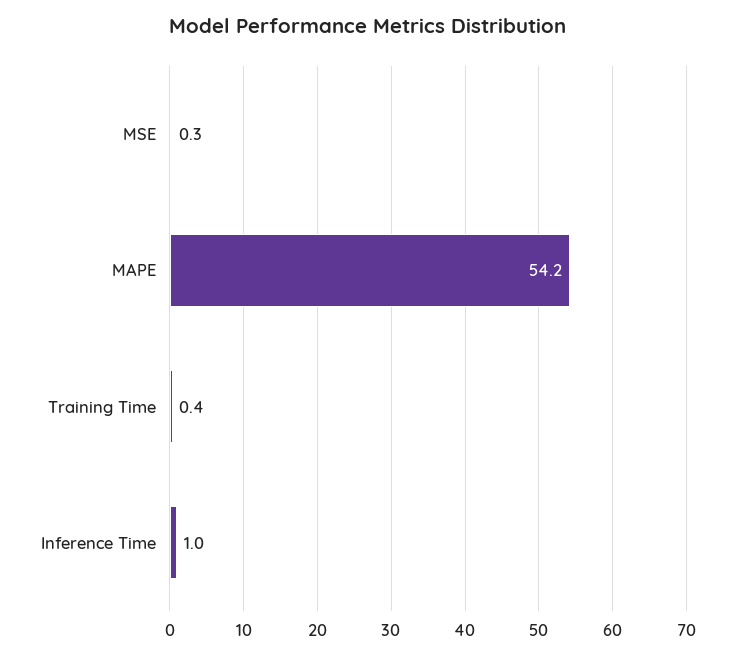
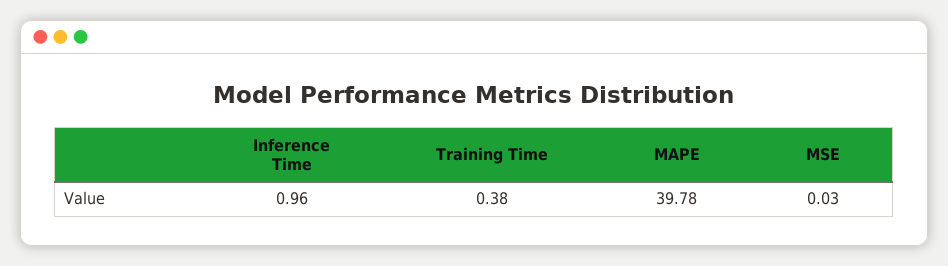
MSE: 0.3 -> 0.03
MAPE: 54.2 -> 39.78

